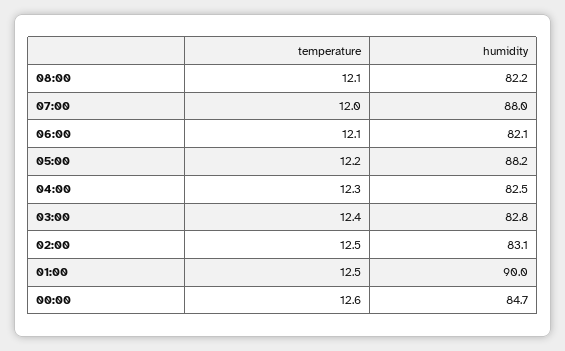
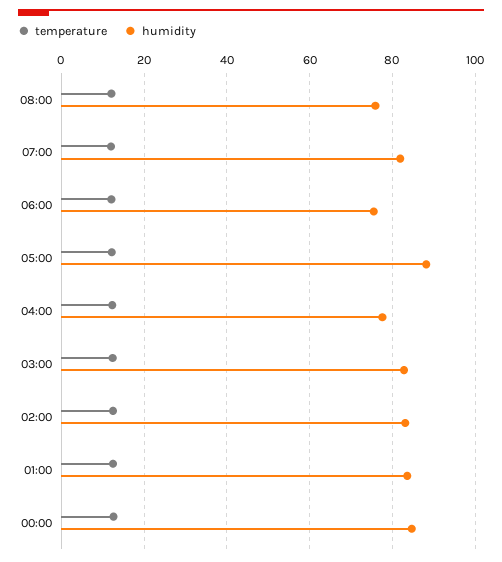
humidity, 08:00: 82.2 -> 76
humidity, 07:00: 88 -> 82
humidity, 06:00: 82.1 -> 76
humidity, 04:00: 82.5 -> 78
humidity, 01:00: 90 -> 84

